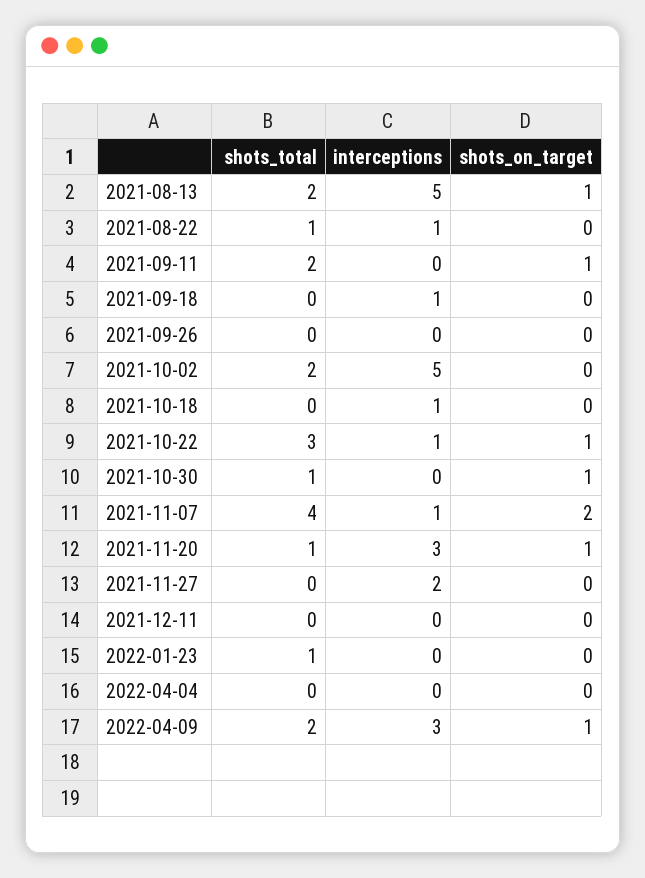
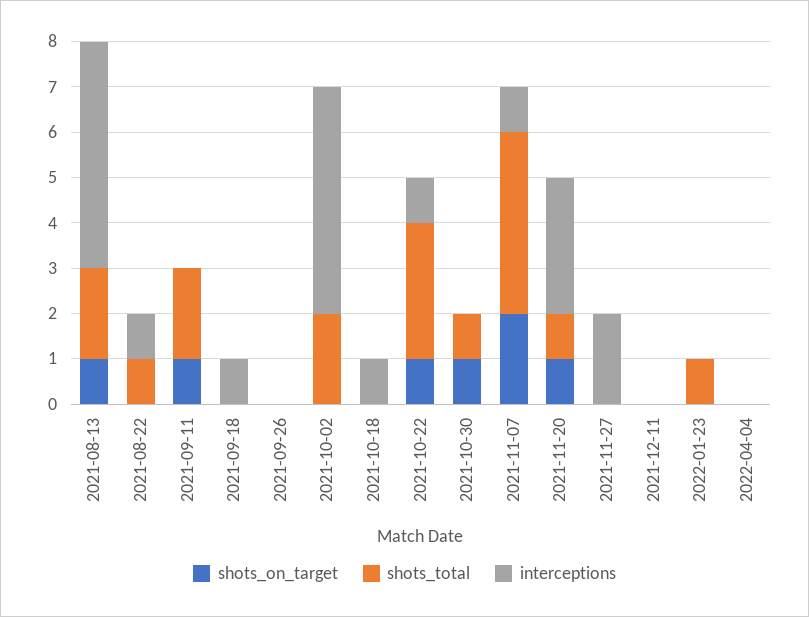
shots_total, 2022-04-09: 2 -> none
interceptions, 2022-04-09: 3 -> none
shots_on_target, 2022-04-09: 1 -> none

